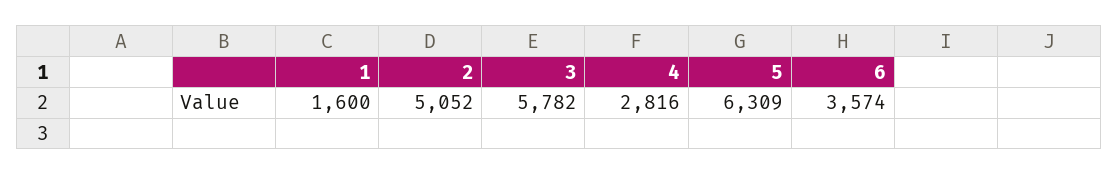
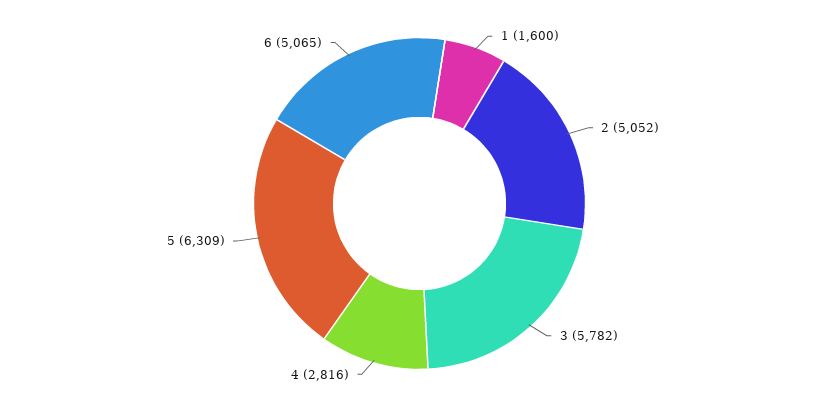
6: 3574 -> 5065

